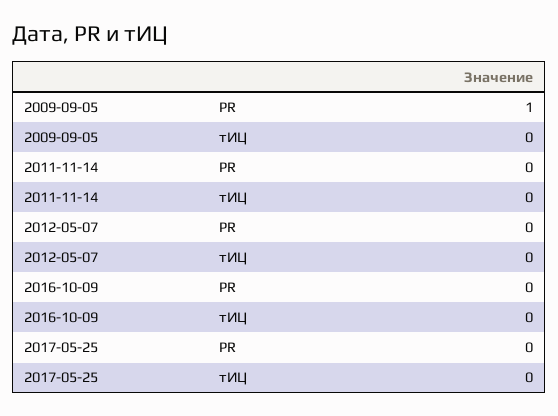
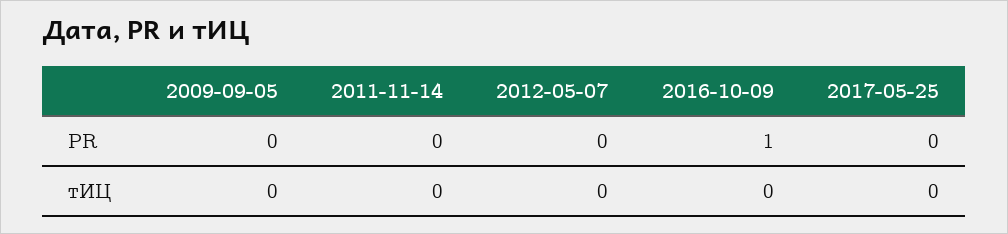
2009-09-05, PR: 1 -> 0
2016-10-09, PR: 0 -> 1

